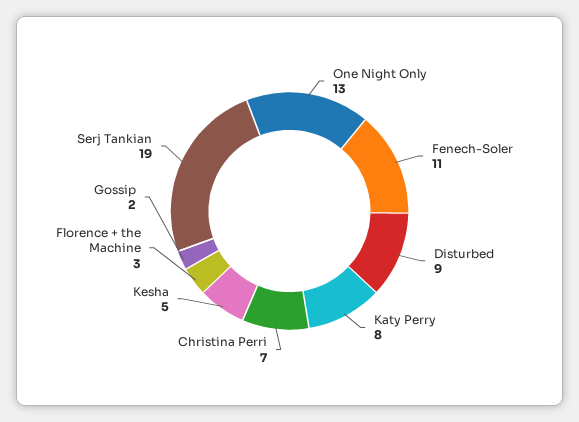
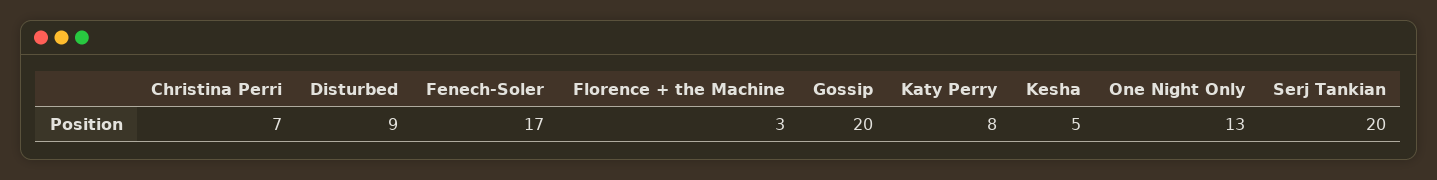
Fenech-Soler: 11 -> 17
Gossip: 2 -> 20
Serj Tankian: 19 -> 20

